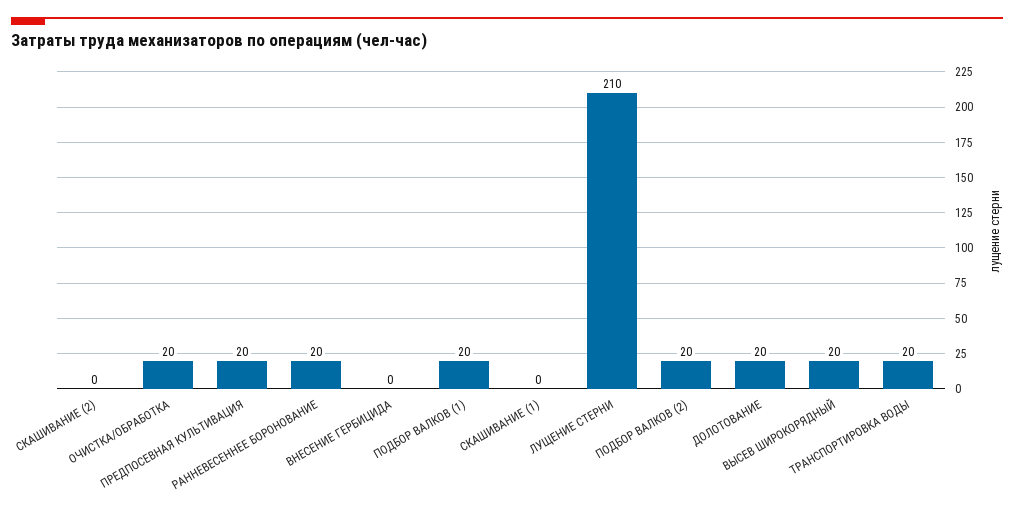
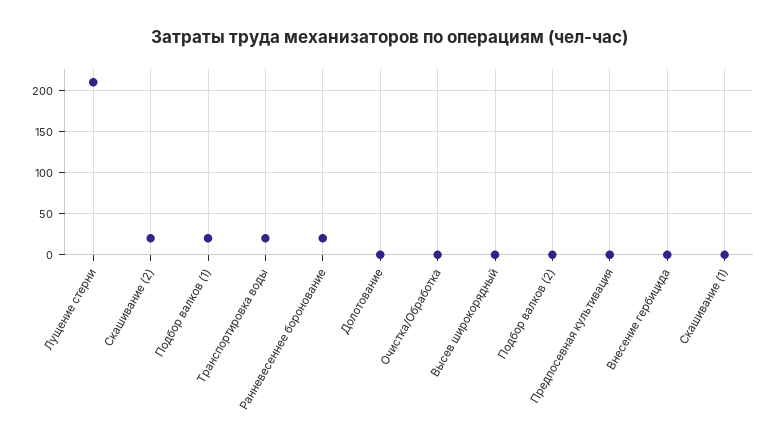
СКАШИВАНИЕ (2): 0 -> 20
ОЧИСТКА/ОБРАБОТКА: 20 -> 0
ПРЕДПОСЕВНАЯ КУЛЬТИВАЦИЯ: 20 -> 0
ПОДБОР ВАЛКОВ (2): 20 -> 0
ДОЛОТОВАНИЕ: 20 -> 0
ВЫСЕВ ШИРОКОРЯДНЫЙ: 20 -> 0

